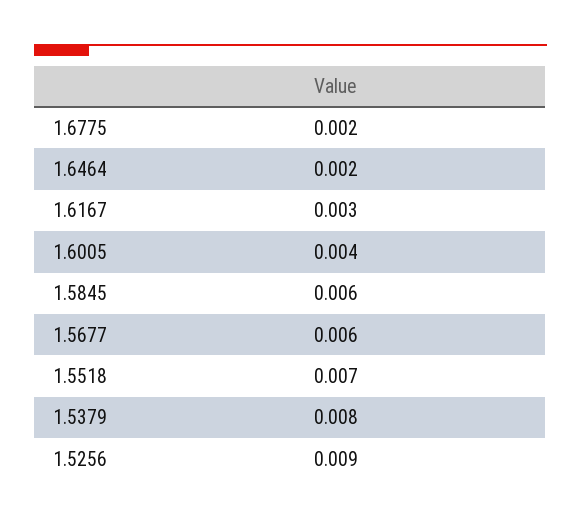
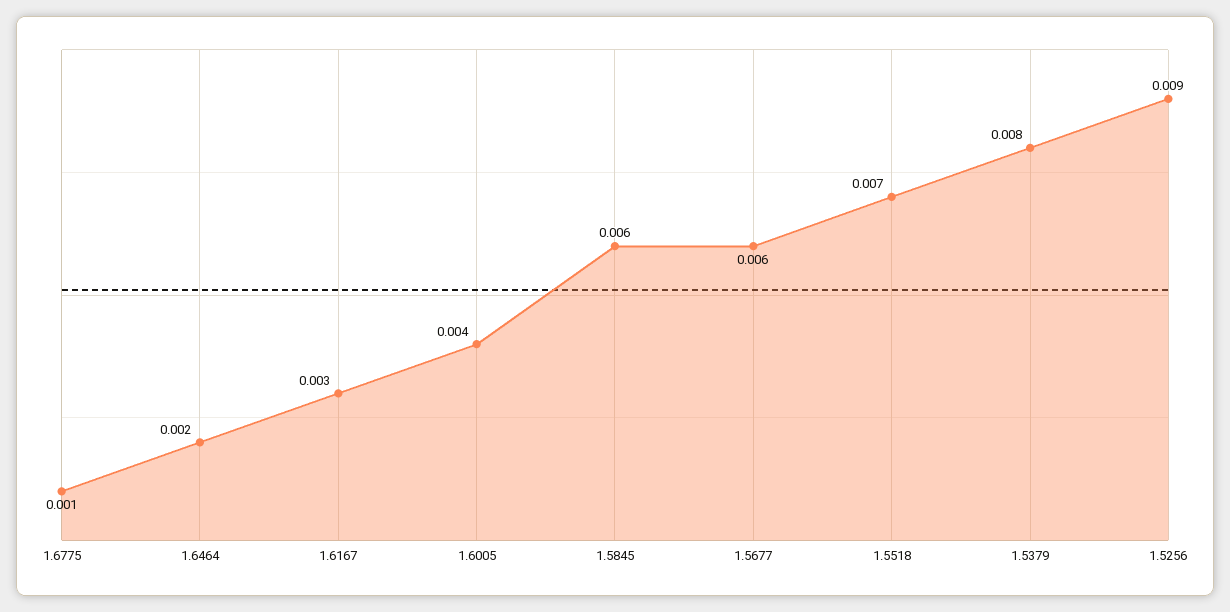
1.6775: 0.002 -> 0.001

